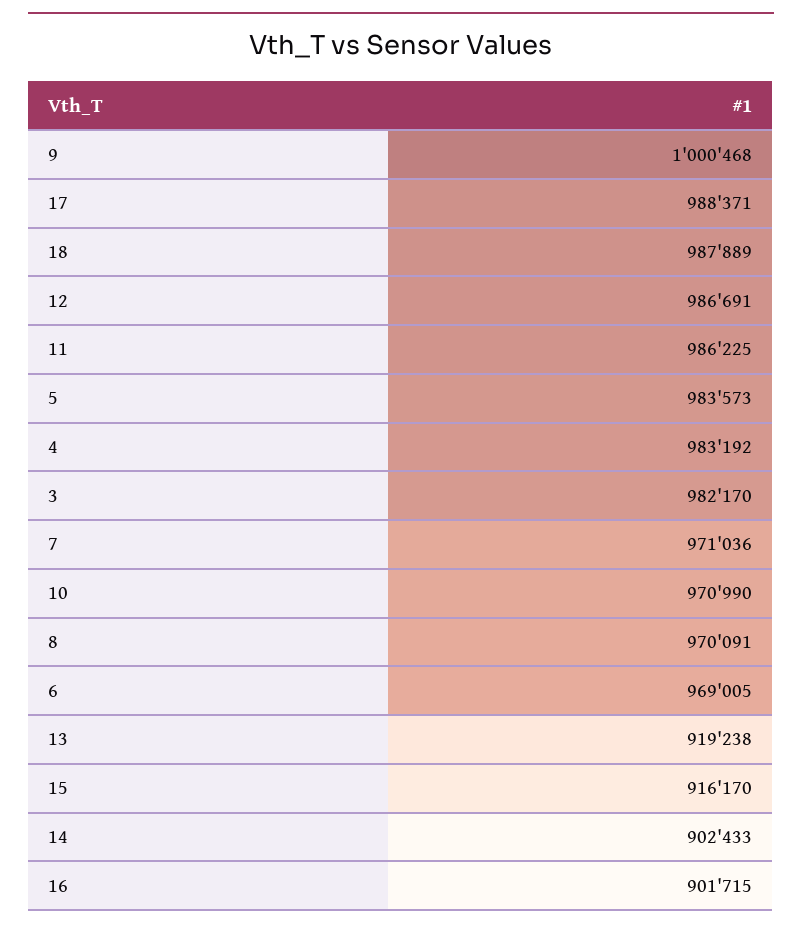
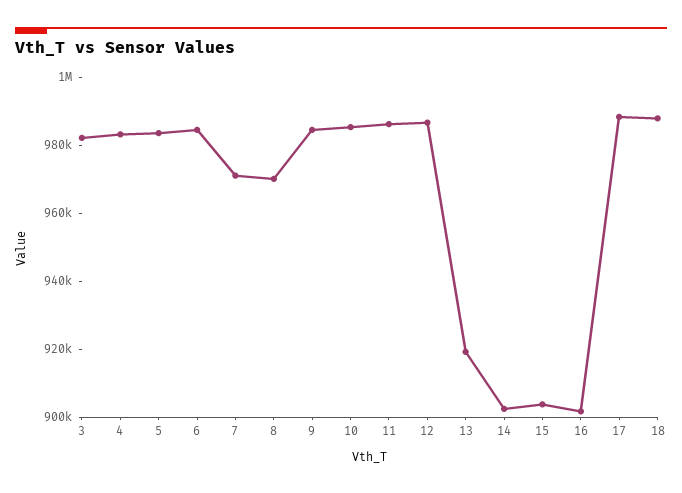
9: 1000468 -> 985000
10: 970990 -> 985000
6: 969005 -> 985000
15: 916170 -> 905000

